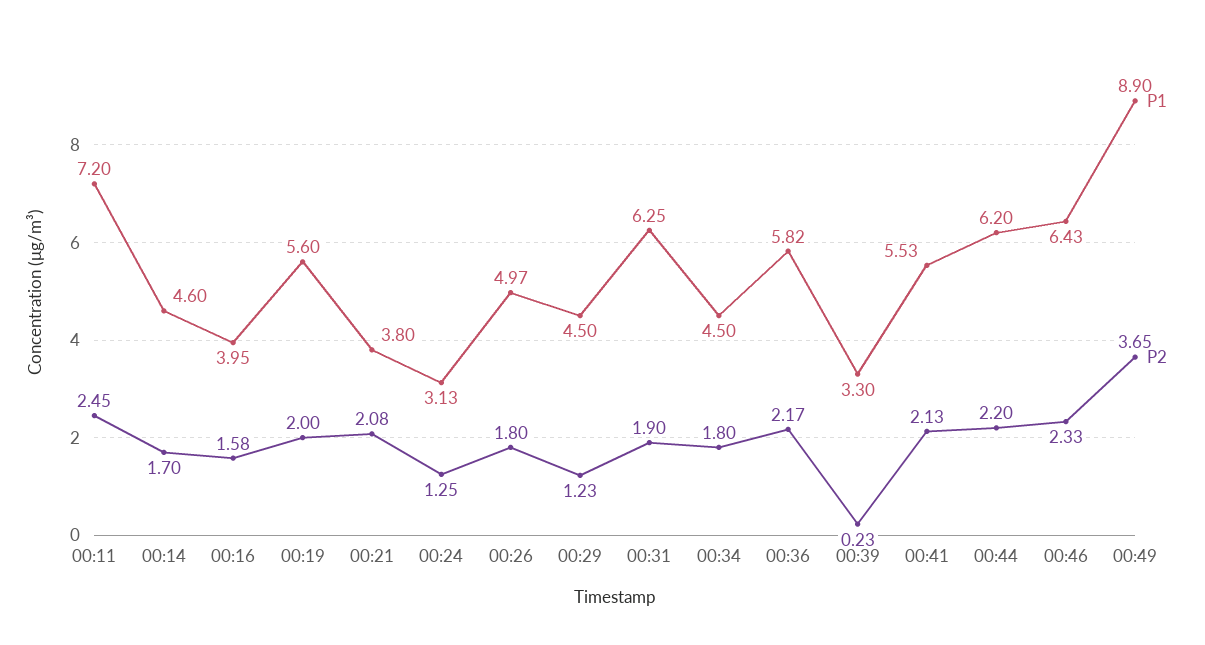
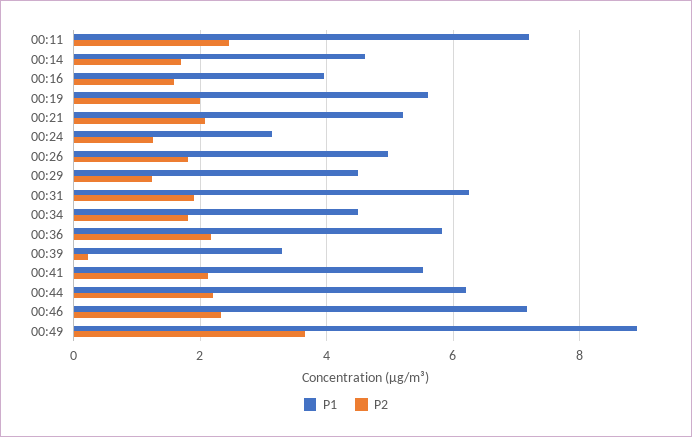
P1, 00:21: 3.8 -> 5.2
P1, 00:46: 6.43 -> 7.2

